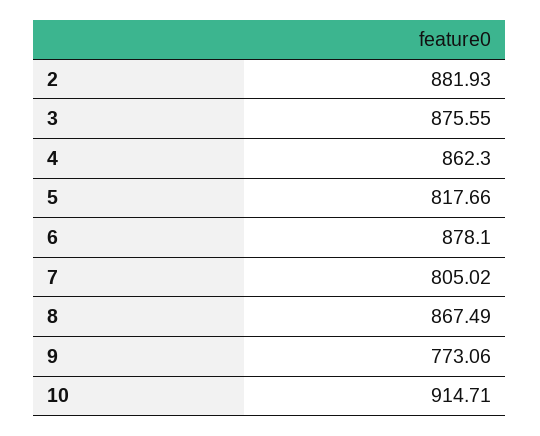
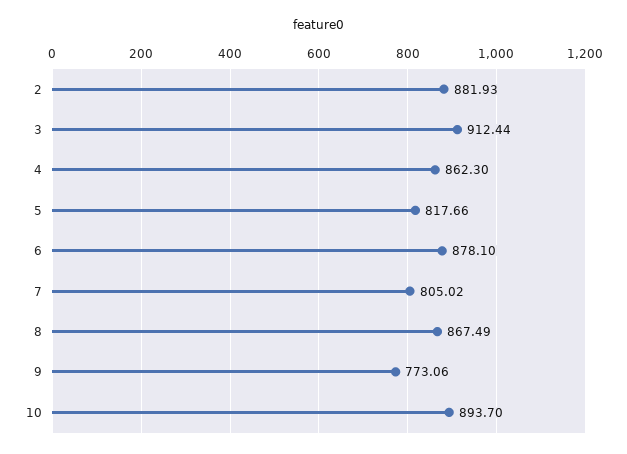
3: 875.55 -> 912.44
10: 914.71 -> 893.7

